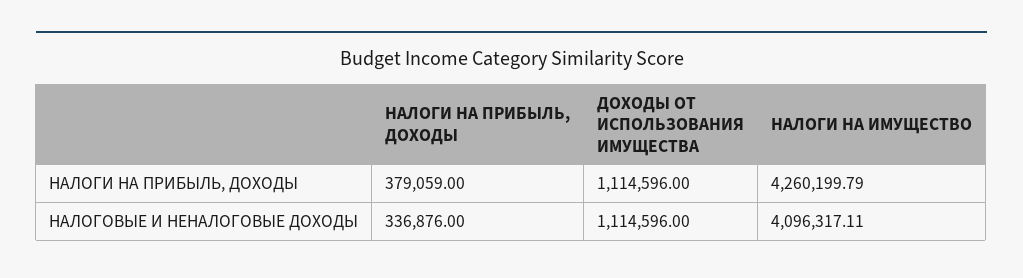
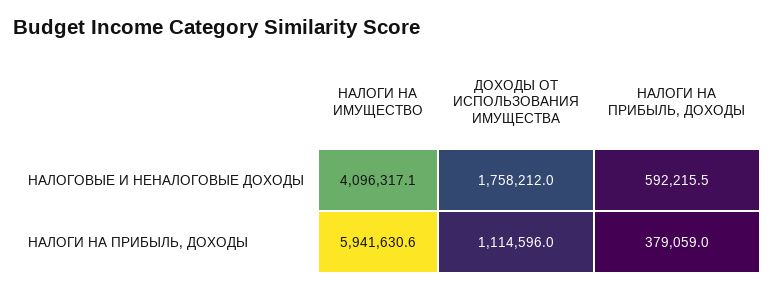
НАЛОГИ НА ИМУЩЕСТВО, НАЛОГИ НА ПРИБЫЛЬ, ДОХОДЫ: 4260199.79 -> 5941630.6
НАЛОГИ НА ПРИБЫЛЬ, ДОХОДЫ, НАЛОГОВЫЕ И НЕНАЛОГОВЫЕ ДОХОДЫ: 336876 -> 592215.5
ДОХОДЫ ОТ ИСПОЛЬЗОВАНИЯ ИМУЩЕСТВА, НАЛОГОВЫЕ И НЕНАЛОГОВЫЕ ДОХОДЫ: 1114596 -> 1758212

